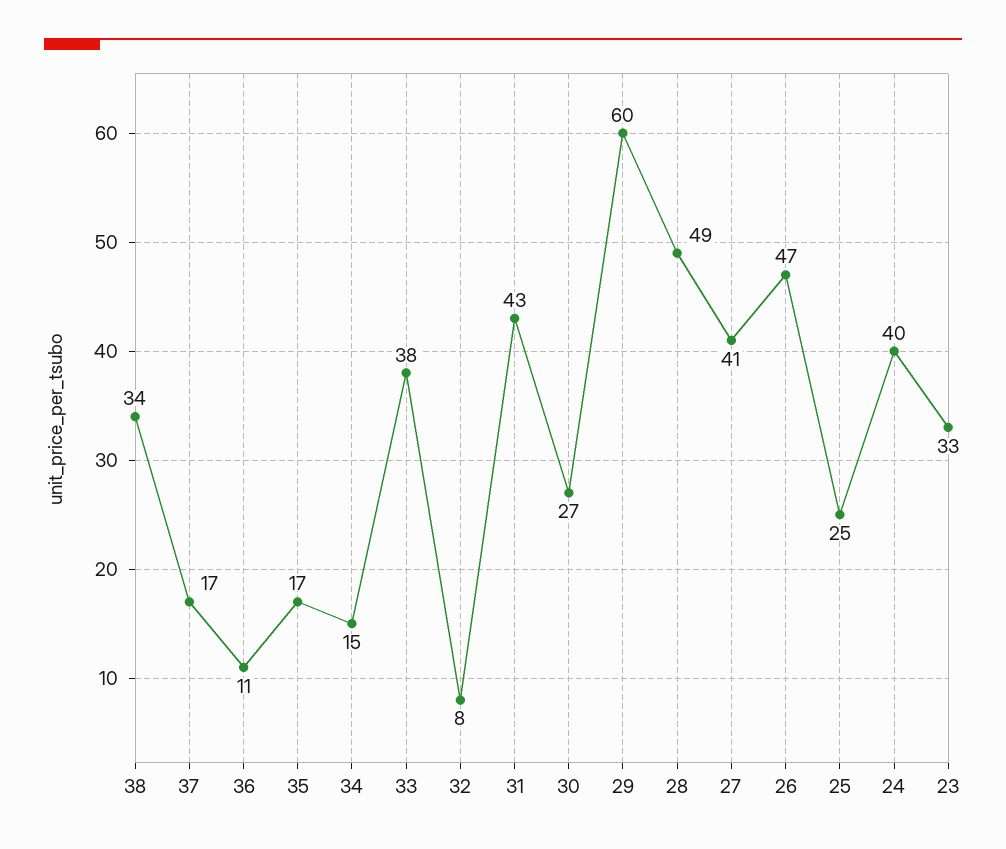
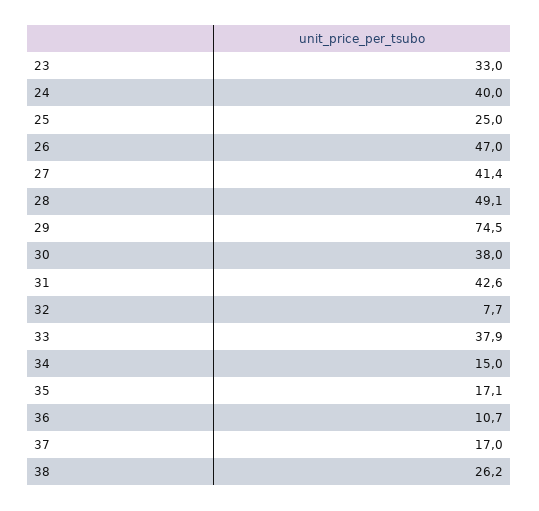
38: 34 -> 26.2
30: 27 -> 38
29: 60 -> 74.5

